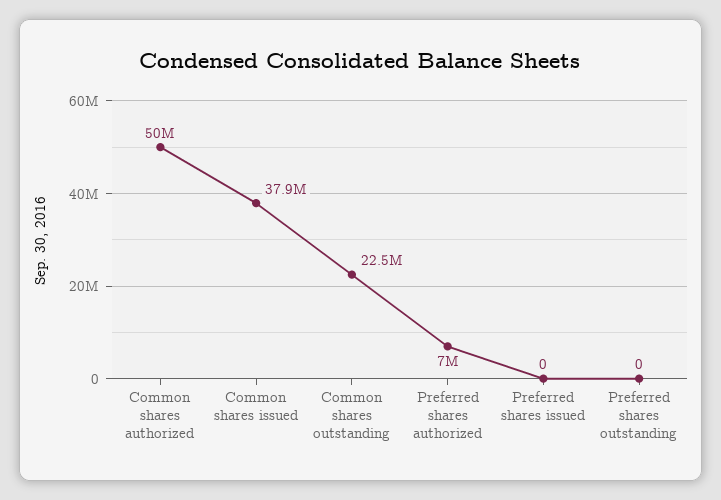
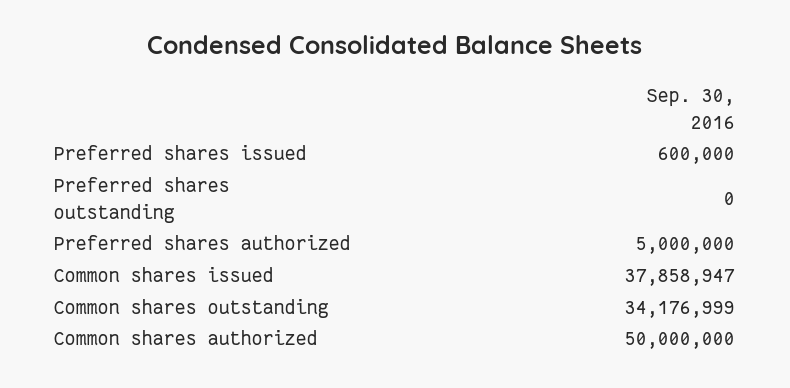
Common shares outstanding: 22500000 -> 34176999
Preferred shares authorized: 7000000 -> 5000000
Preferred shares issued: 0 -> 600000

